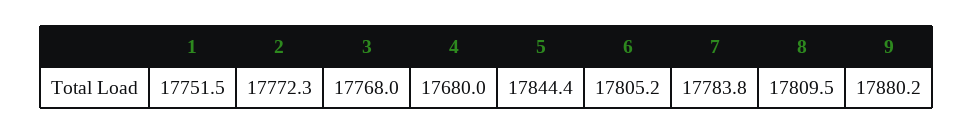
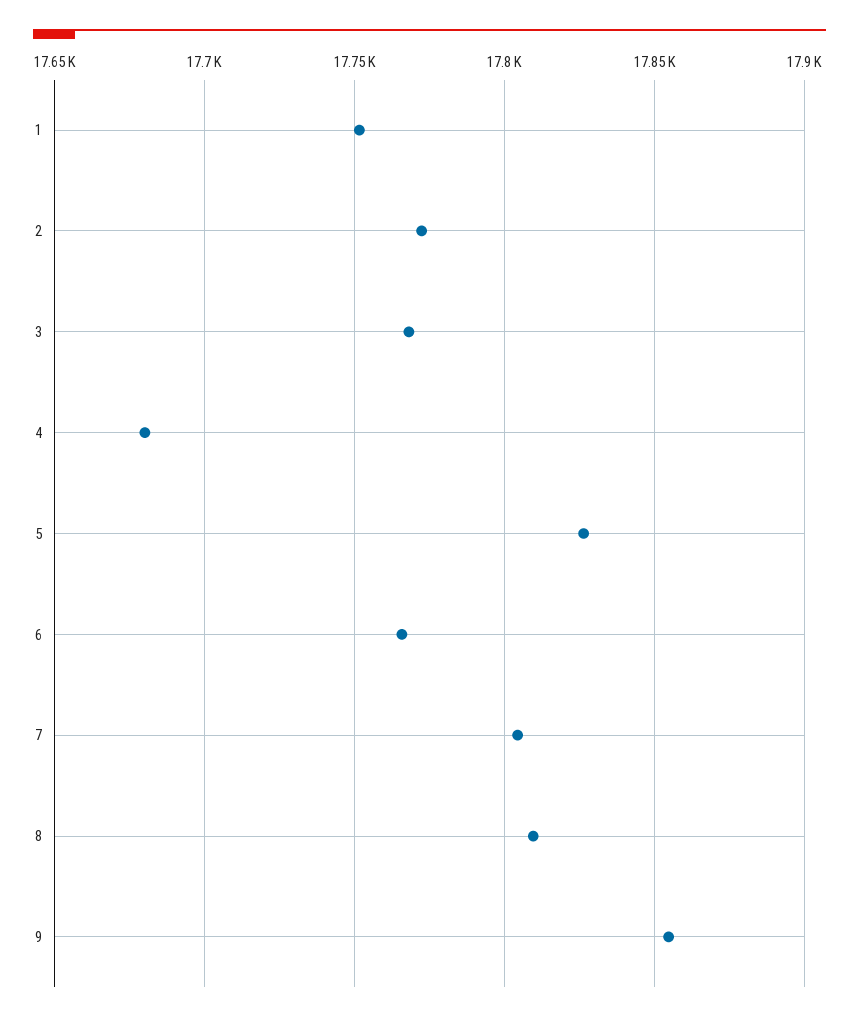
5: 17844.4 -> 17825
6: 17805.2 -> 17765
7: 17783.8 -> 17805
9: 17880.2 -> 17855

